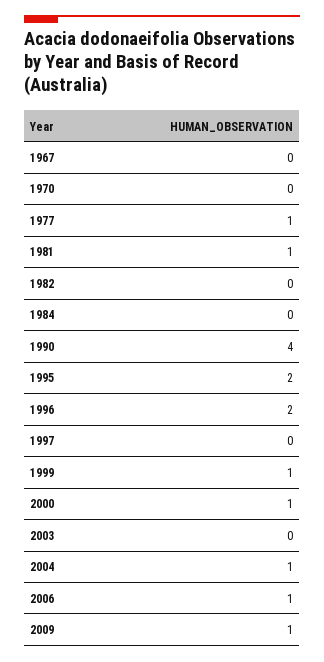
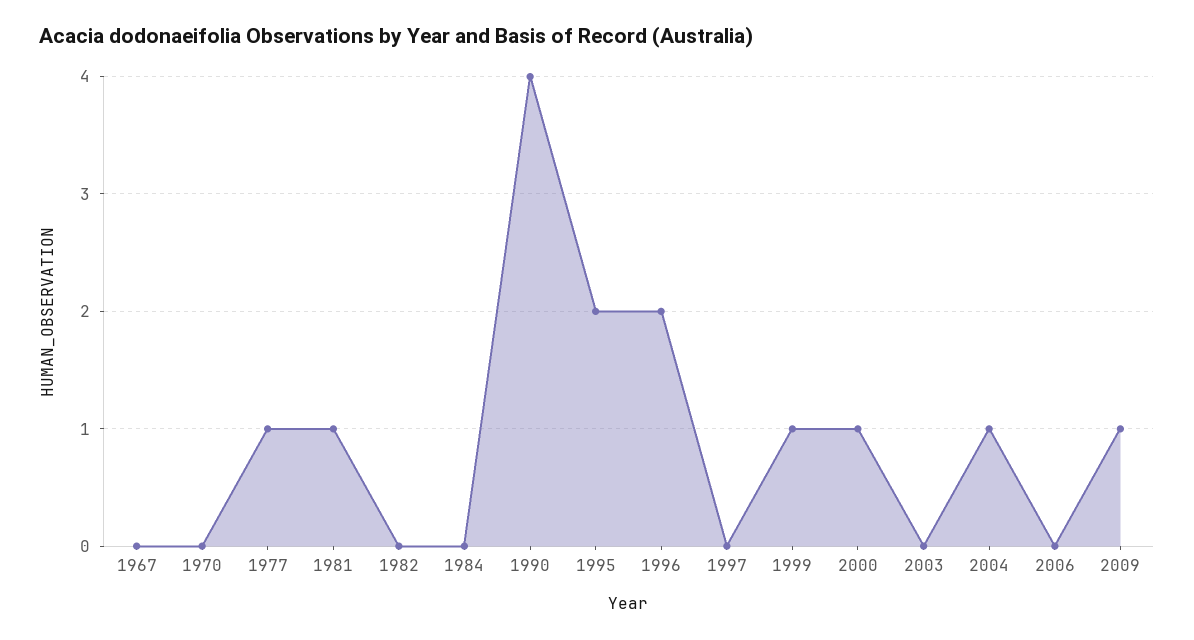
2006: 1 -> 0

